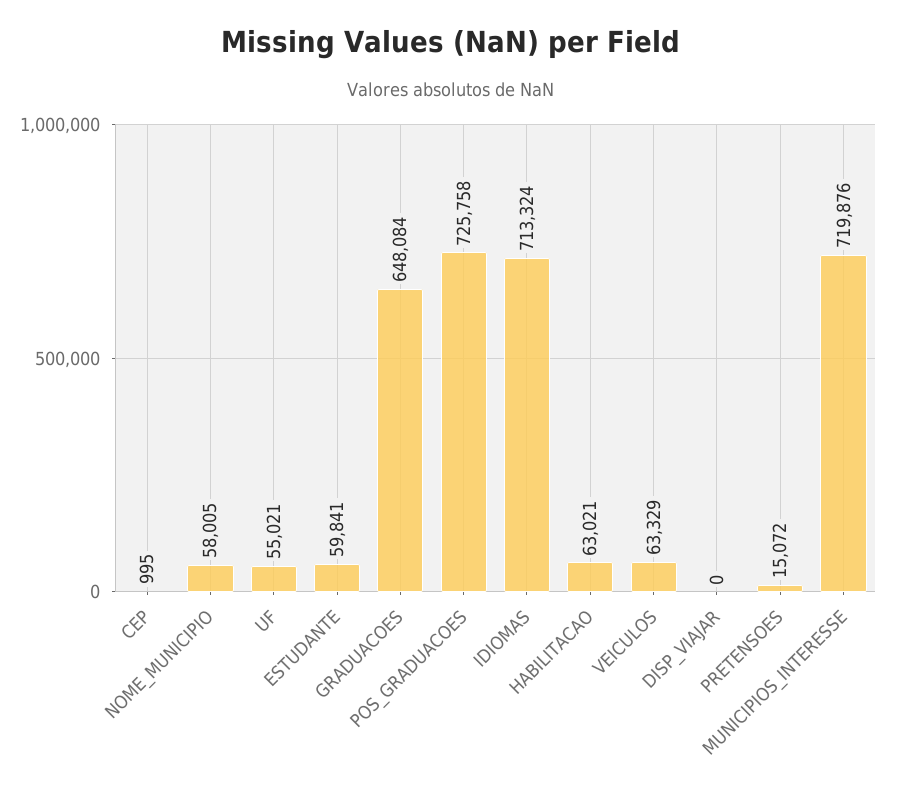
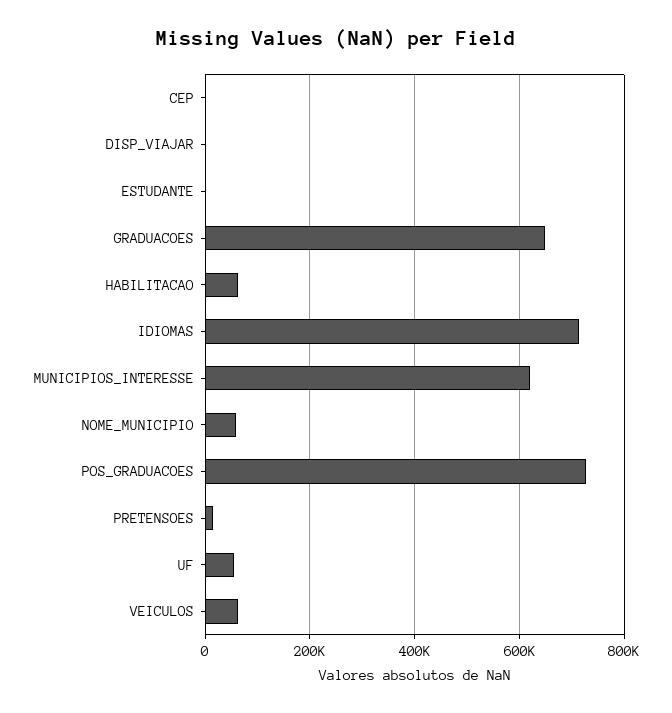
ESTUDANTE: 59841 -> 0
MUNICIPIOS_INTERESSE: 719876 -> 620000

